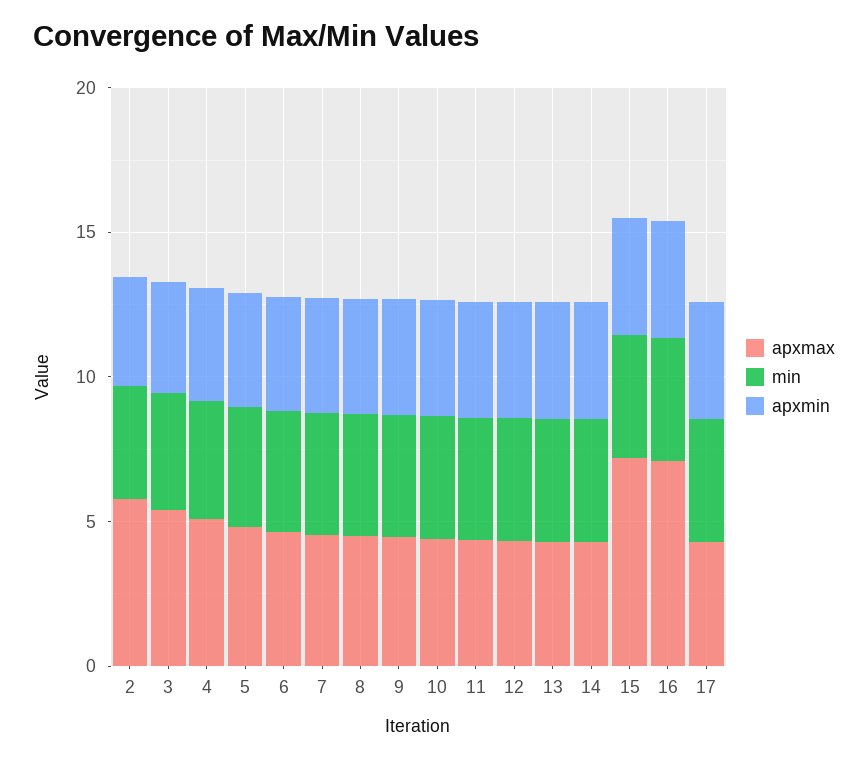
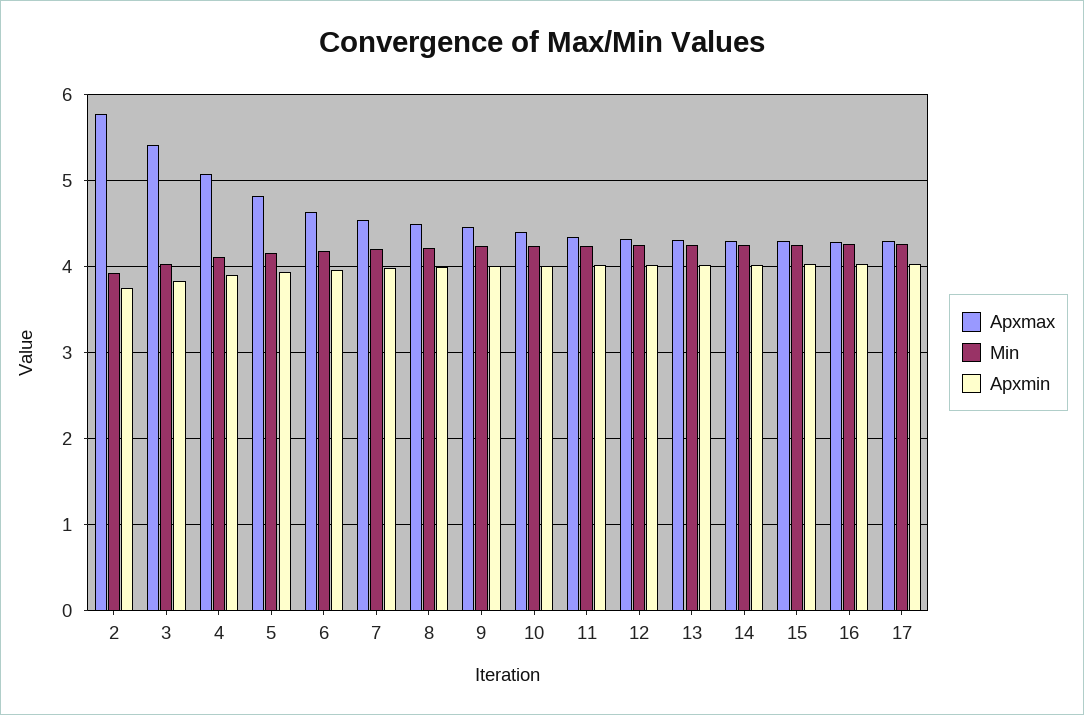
apxmax, 15: 7 -> 4.3
apxmax, 16: 7 -> 4.3

